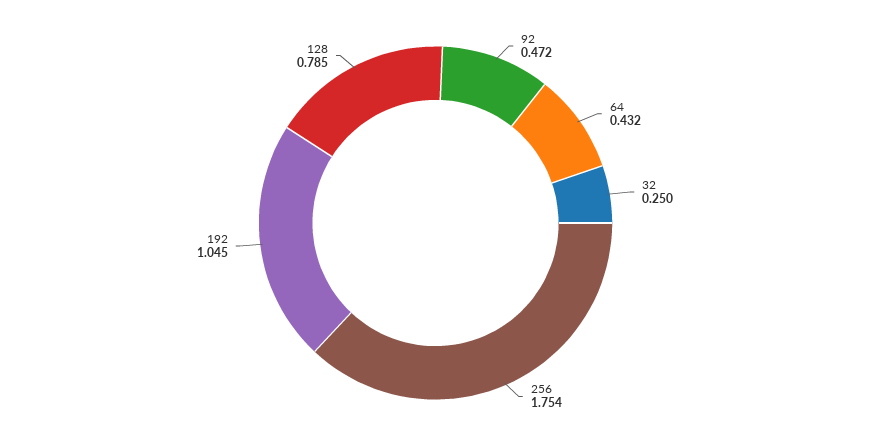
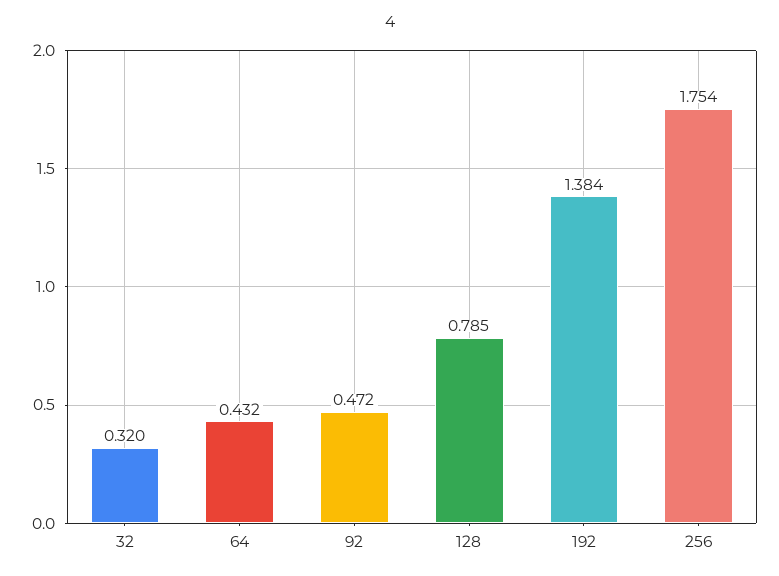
32: 0.25 -> 0.32
192: 1.045 -> 1.384

